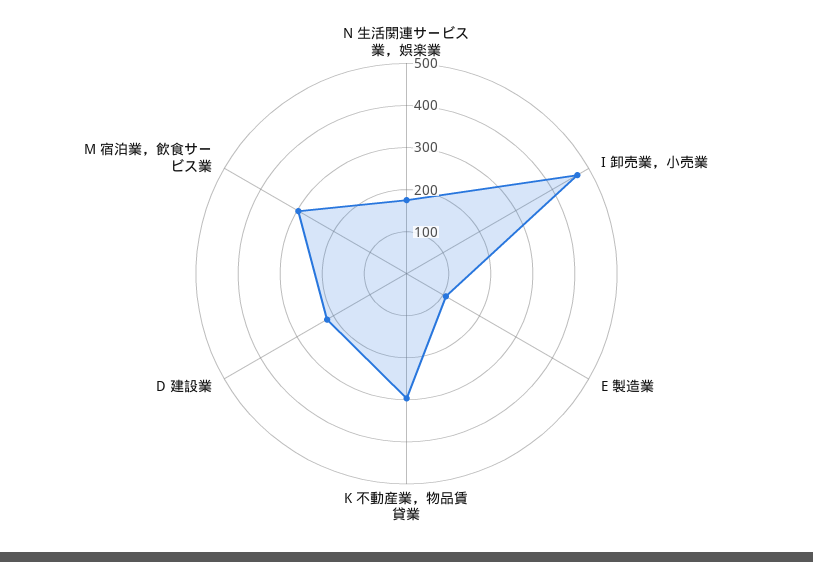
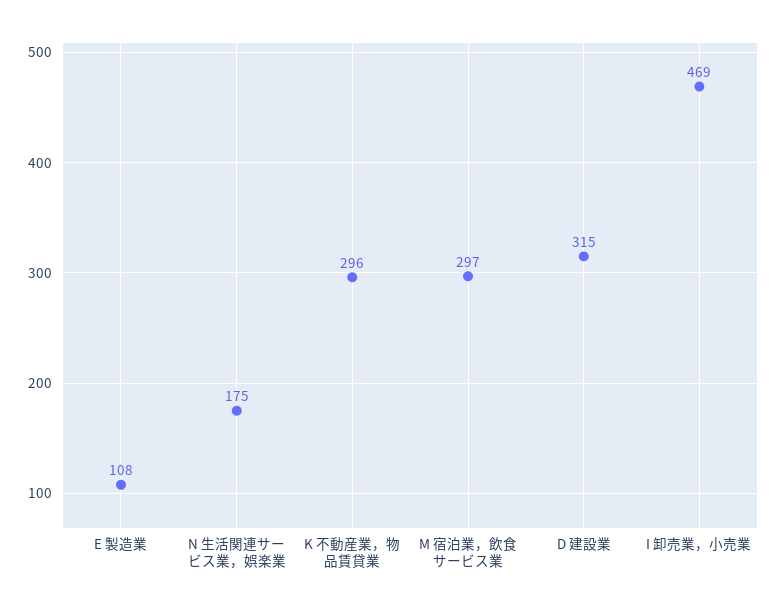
D 建設業: 220 -> 315

